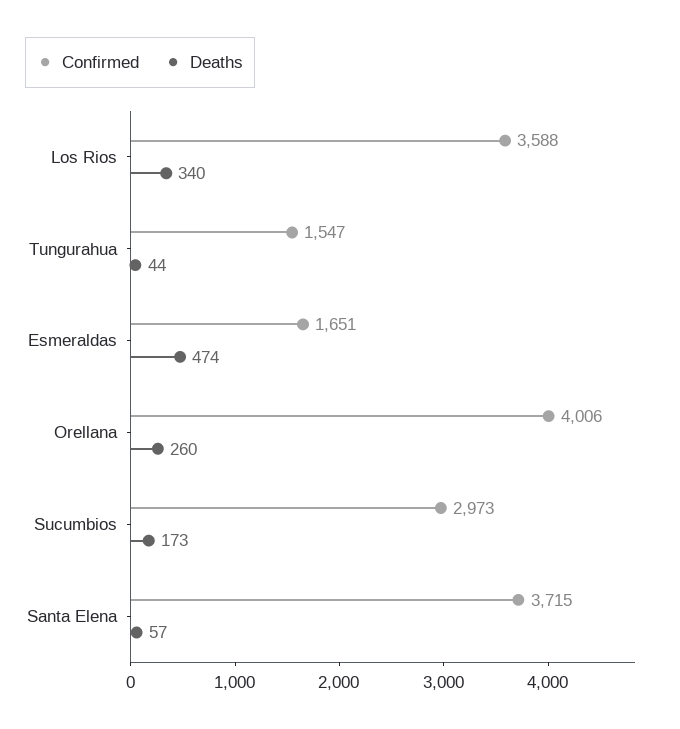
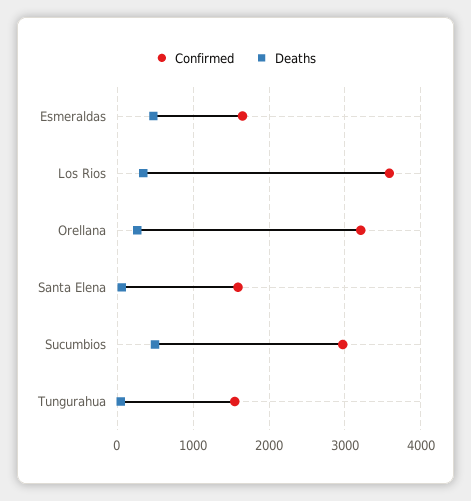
Confirmed, Orellana: 4006 -> 3200
Deaths, Sucumbios: 173 -> 500
Confirmed, Santa Elena: 3715 -> 1600

